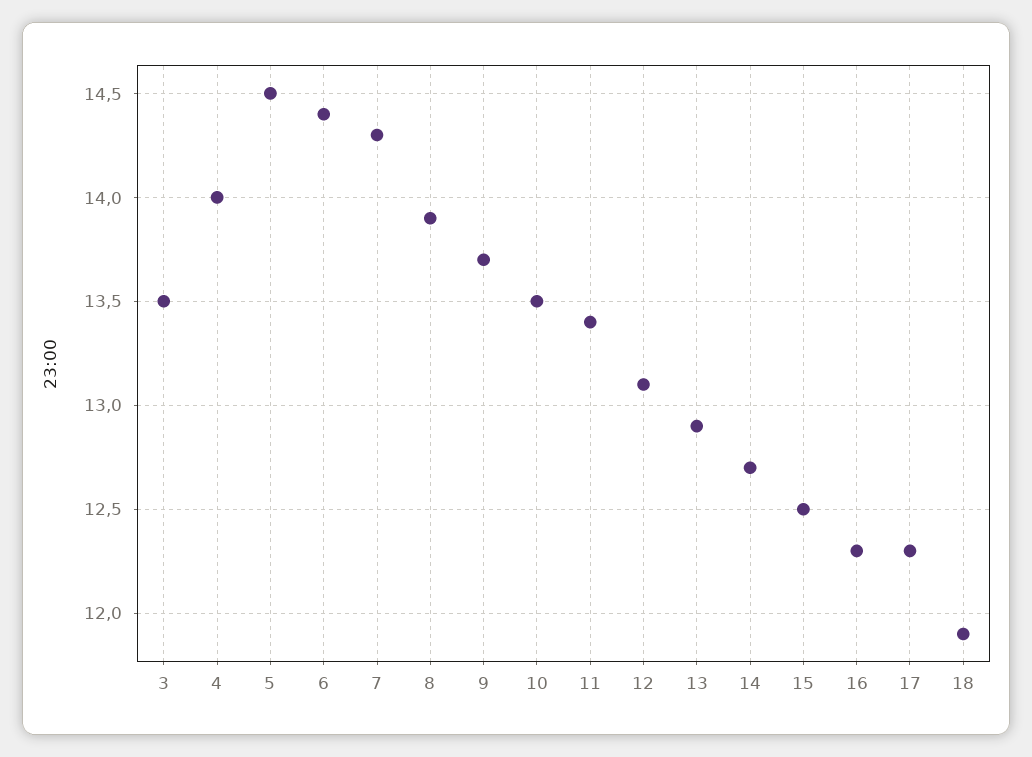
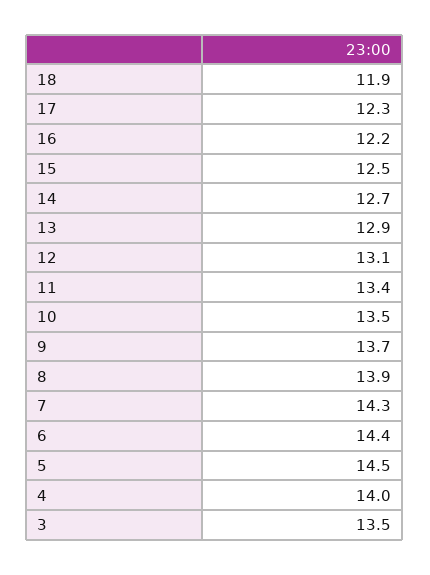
16: 12.3 -> 12.2

